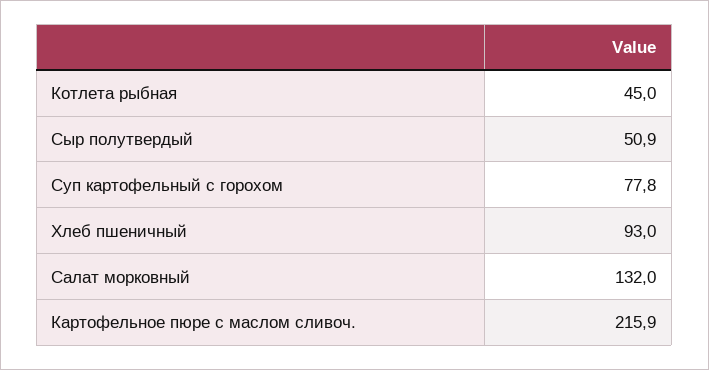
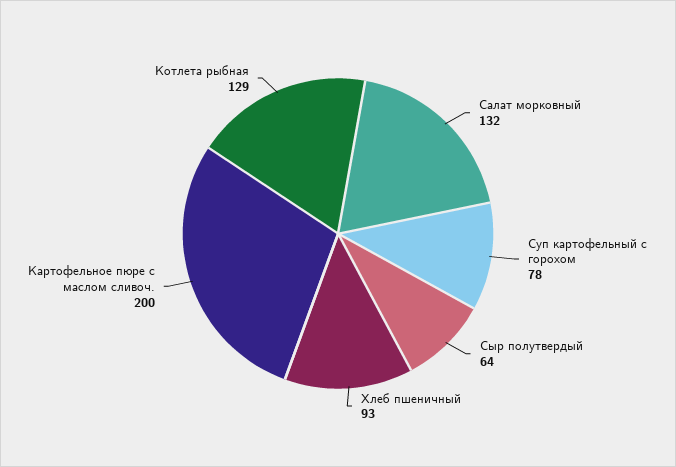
Котлета рыбная: 45 -> 129
Сыр полутвердый: 50.9 -> 64
Картофельное пюре с маслом сливоч.: 215.9 -> 200

